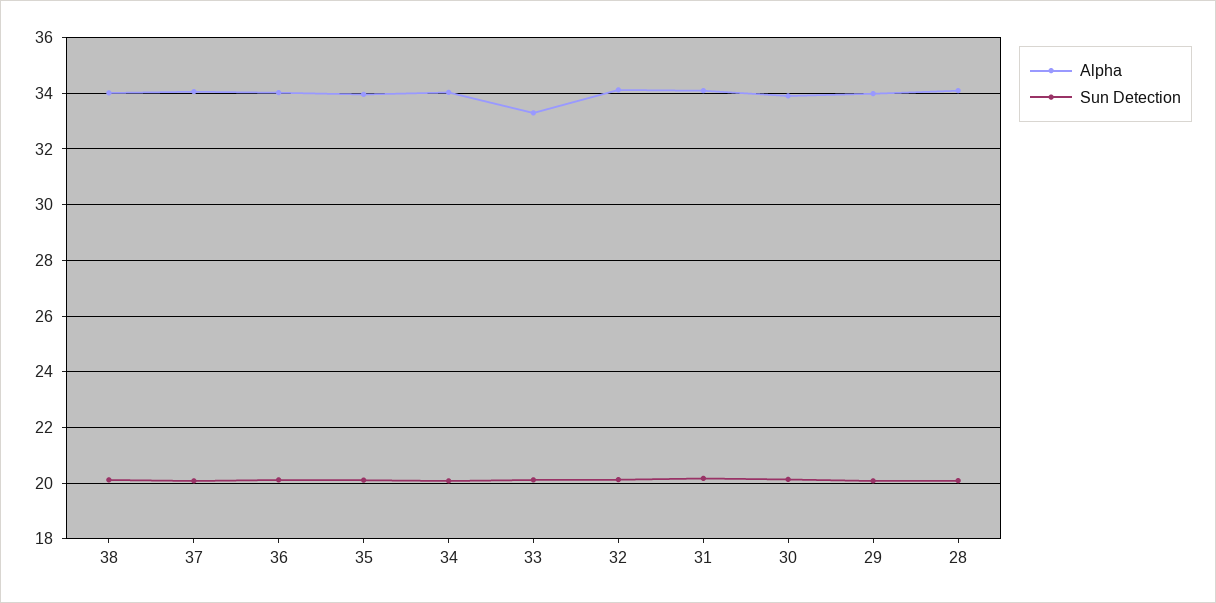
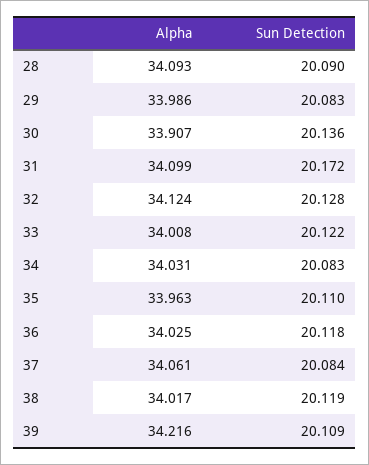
Alpha, 33: 33.25 -> 34.008
Alpha, 39: none -> 34.216
Sun Detection, 39: none -> 20.109

